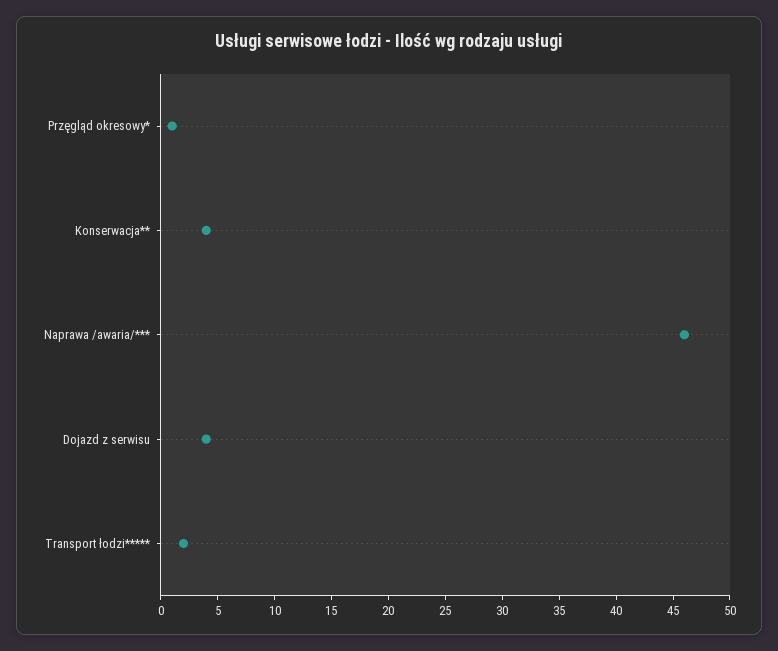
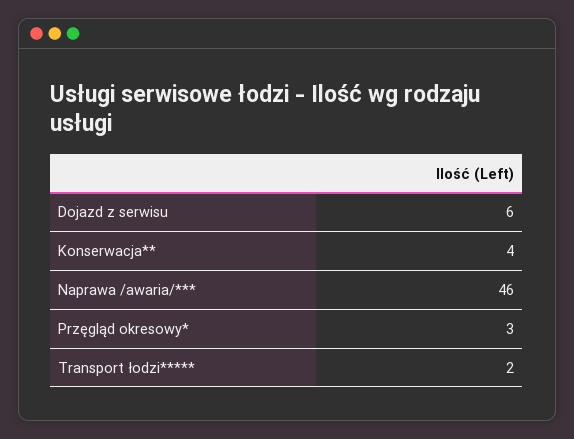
Przęgląd okresowy*: 1 -> 3
Dojazd z serwisu: 4 -> 6

